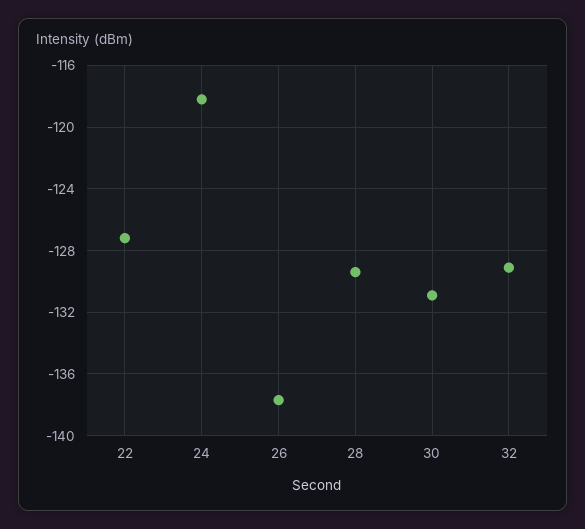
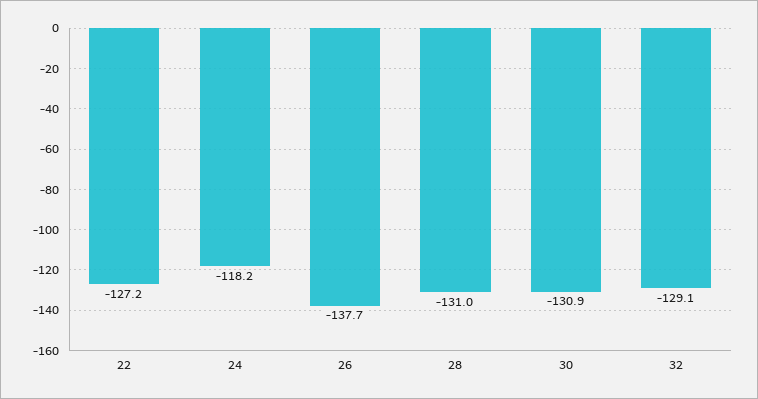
28: -129.5 -> -131

